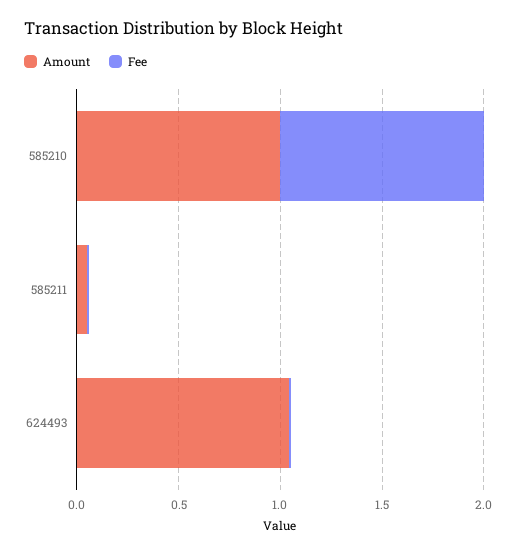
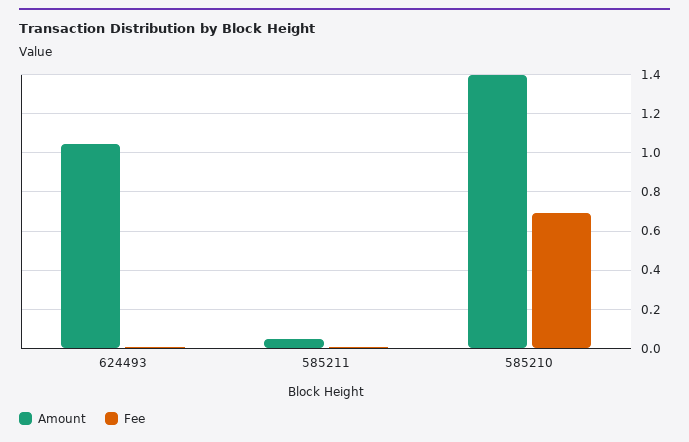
Amount, 585210: 1 -> 1.4
Fee, 585210: 1 -> 0.7

